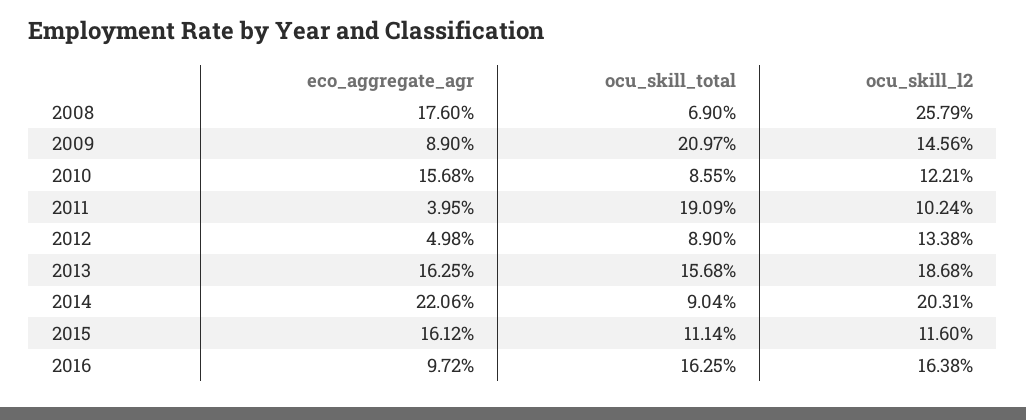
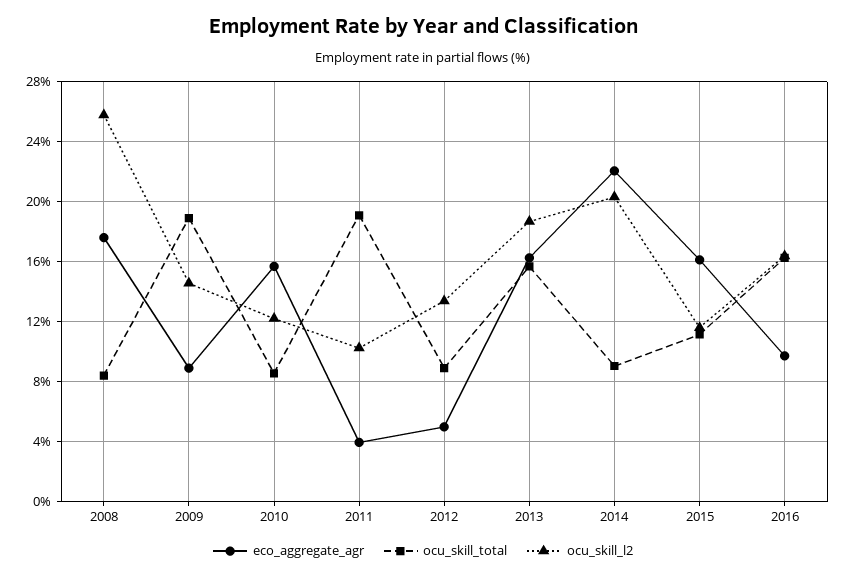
ocu_skill_total, 2008: 6.9 -> 8.5
ocu_skill_total, 2009: 20.97 -> 19

